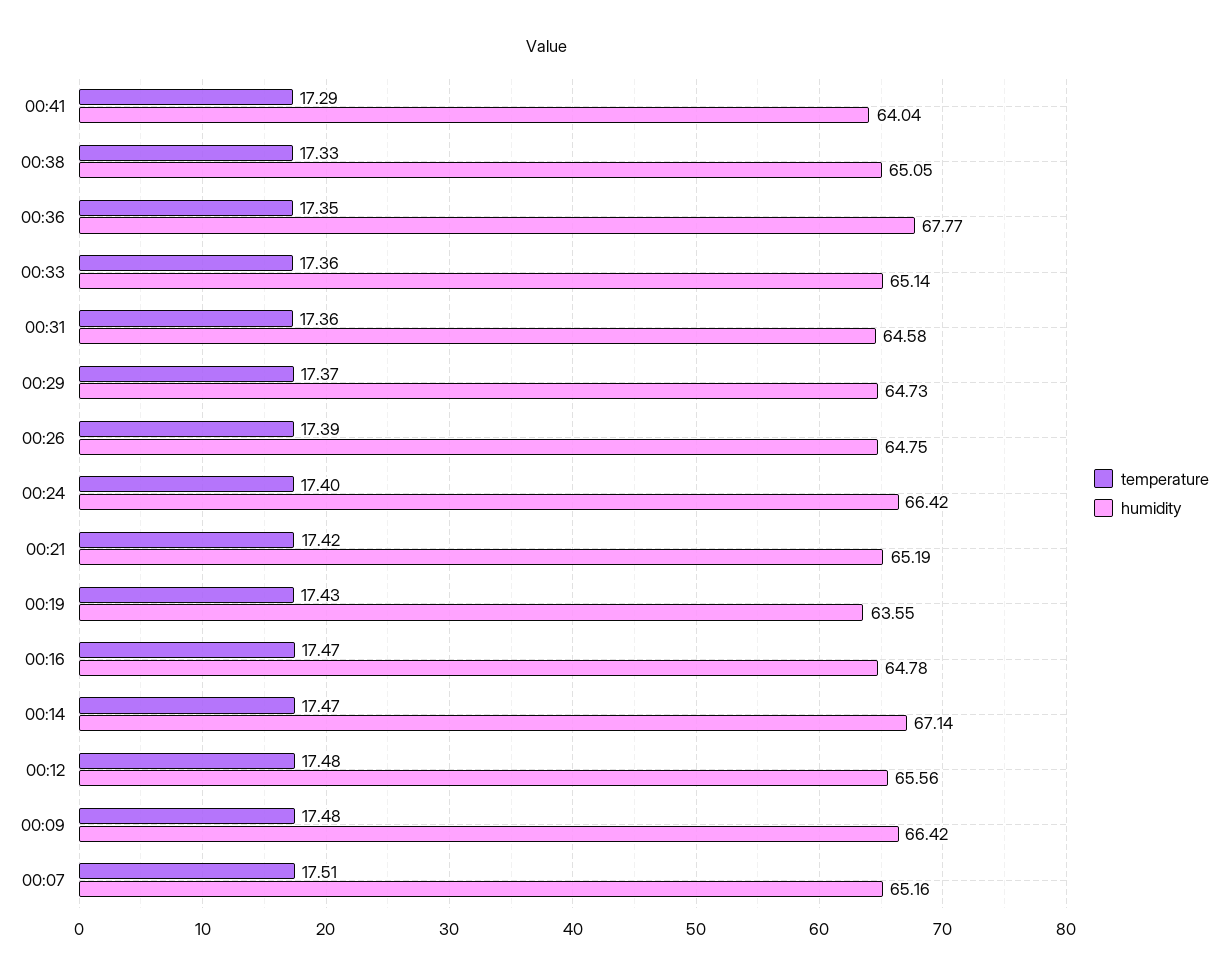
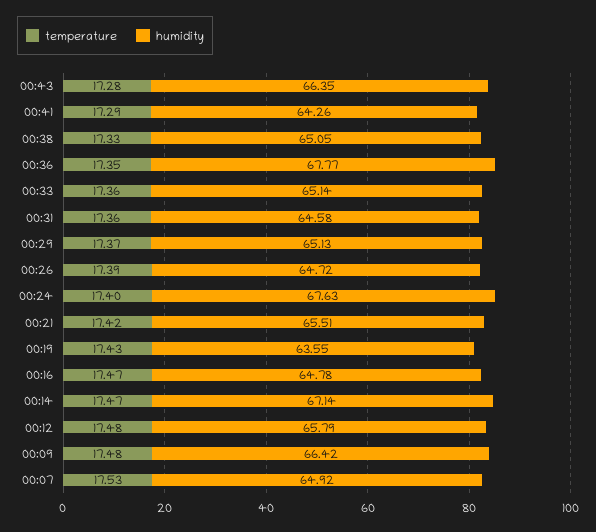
humidity, 00:41: 64.04 -> 64.26
humidity, 00:29: 64.73 -> 65.13
humidity, 00:26: 64.75 -> 64.72
humidity, 00:24: 66.42 -> 67.63
humidity, 00:21: 65.19 -> 65.51
humidity, 00:12: 65.56 -> 65.79
temperature, 00:07: 17.51 -> 17.53
humidity, 00:07: 65.16 -> 64.92
temperature, 00:43: none -> 17.28
humidity, 00:43: none -> 66.35

